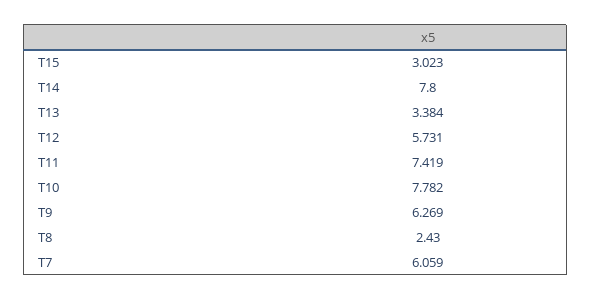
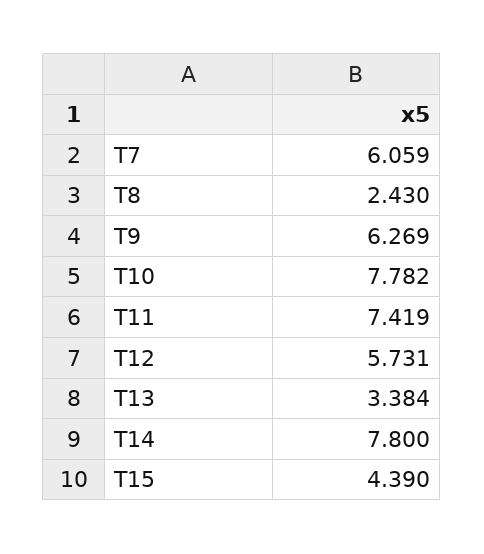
T15: 3.023 -> 4.39

